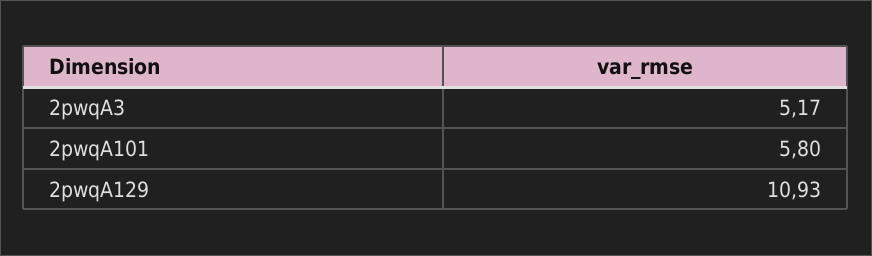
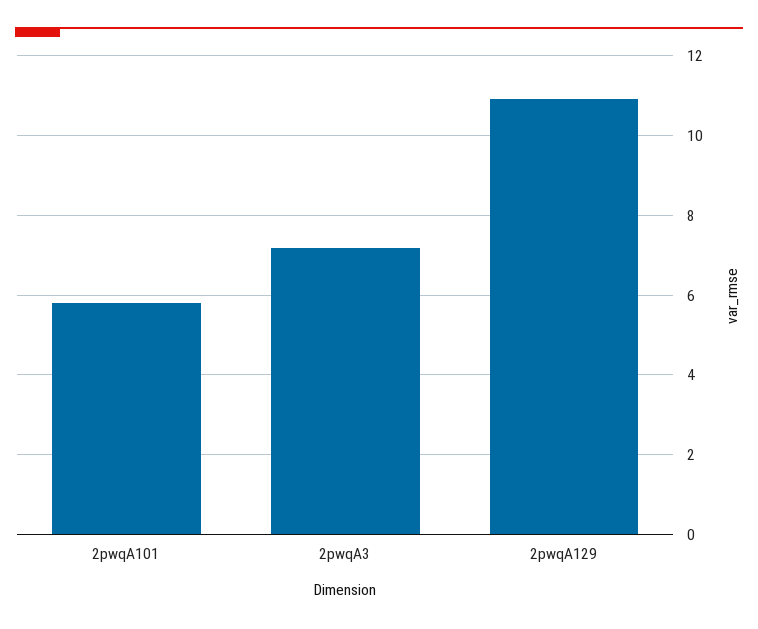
2pwqA3: 5.17 -> 7.2

